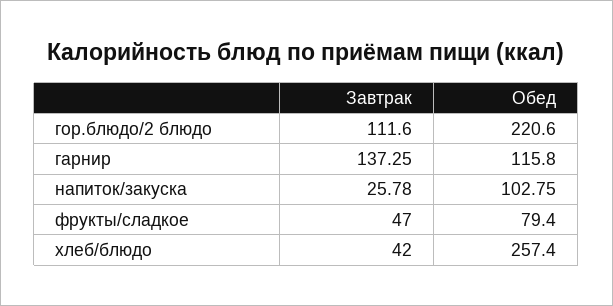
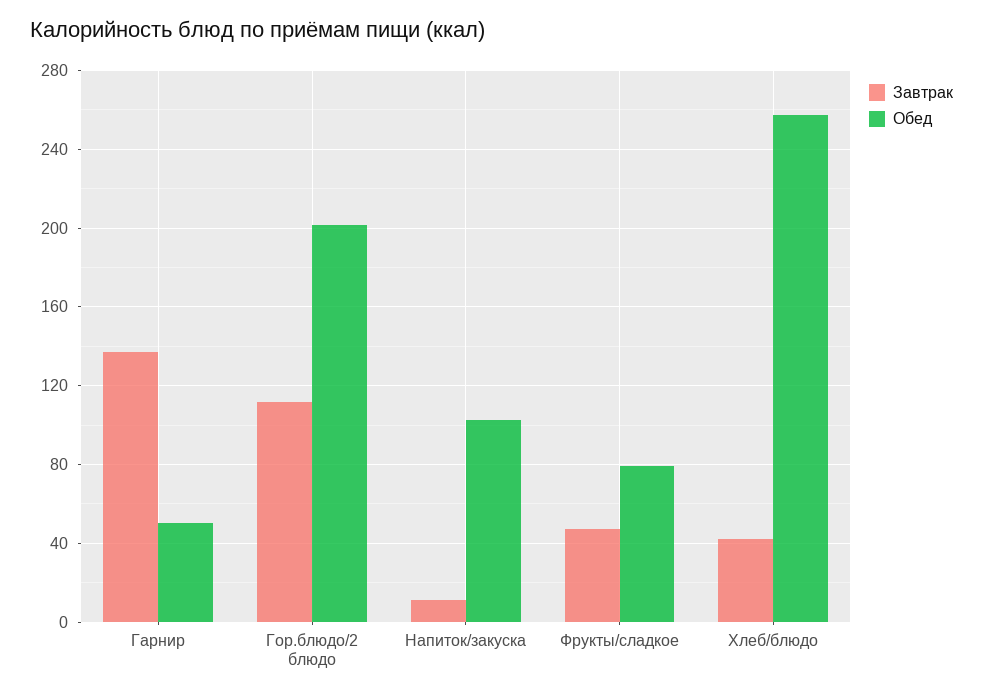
Обед, гор.блюдо/2 блюдо: 220.6 -> 200
Обед, гарнир: 115.8 -> 50
Завтрак, напиток/закуска: 25.78 -> 10

